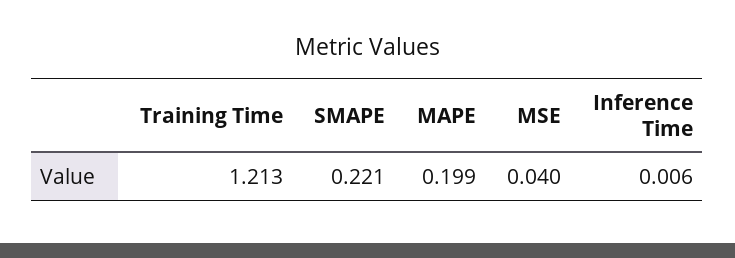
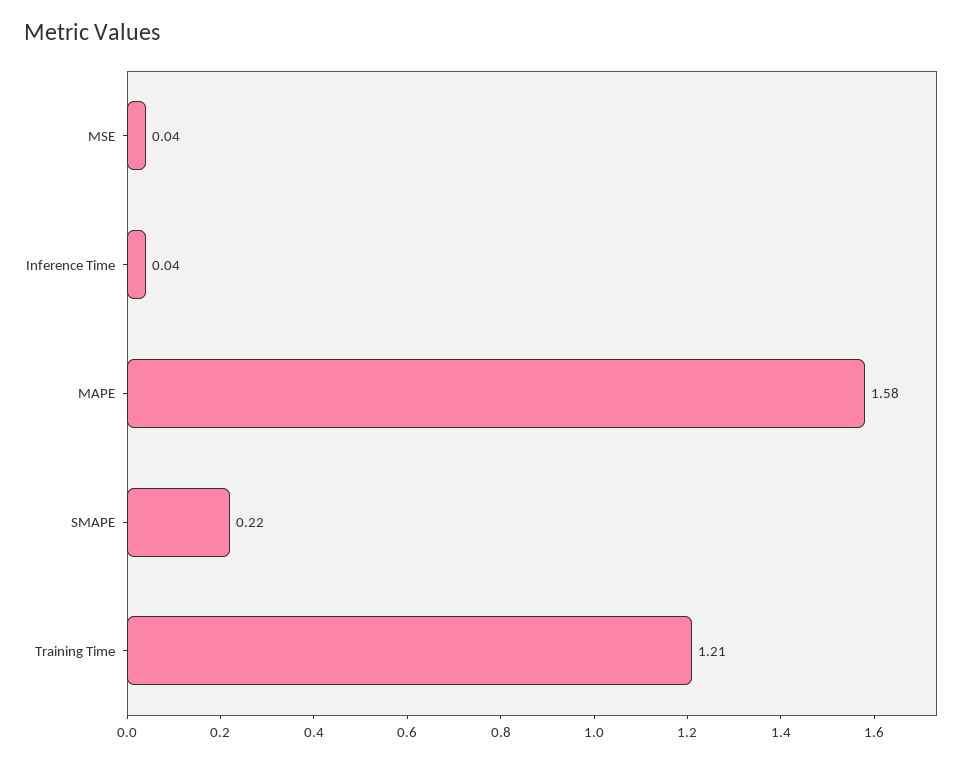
MAPE: 0.199 -> 1.58
Inference Time: 0.006 -> 0.04

